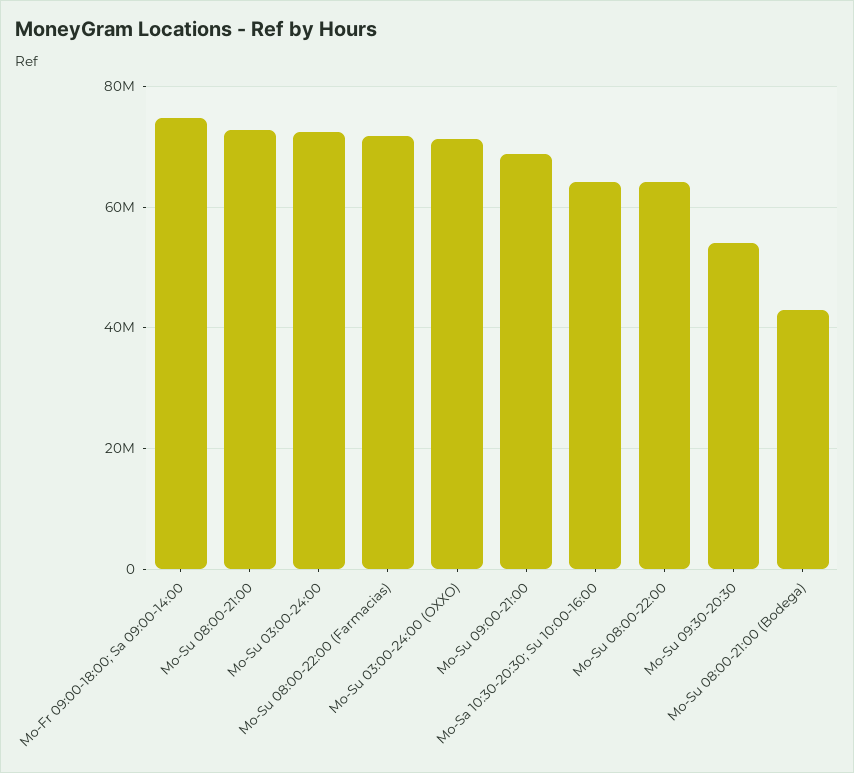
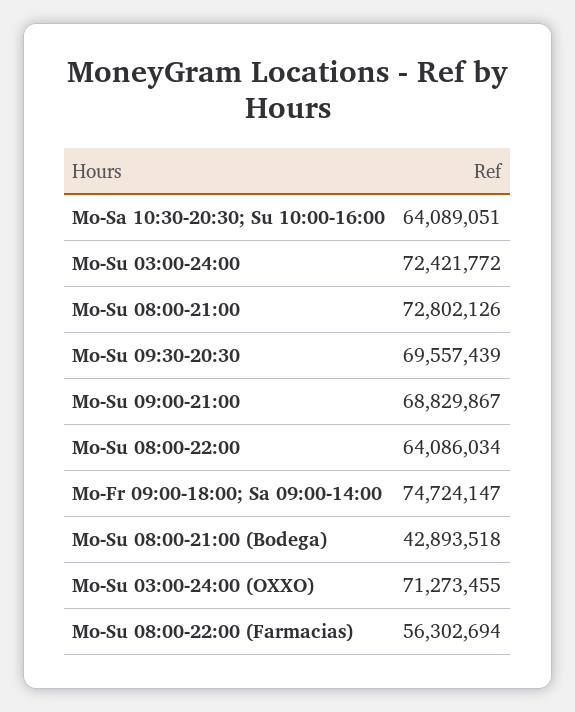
Mo-Su 08:00-22:00 (Farmacias): 72000000 -> 56302694
Mo-Su 09:30-20:30: 54000000 -> 69557439

